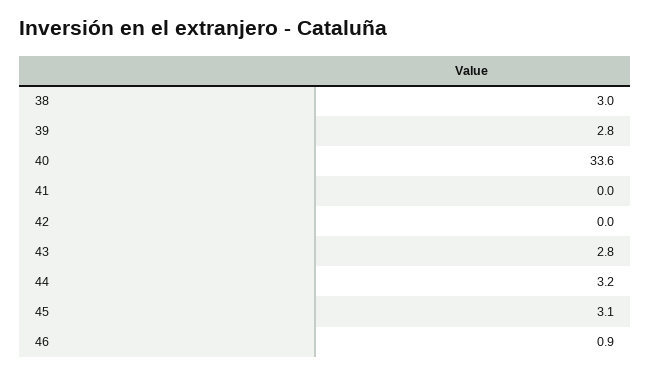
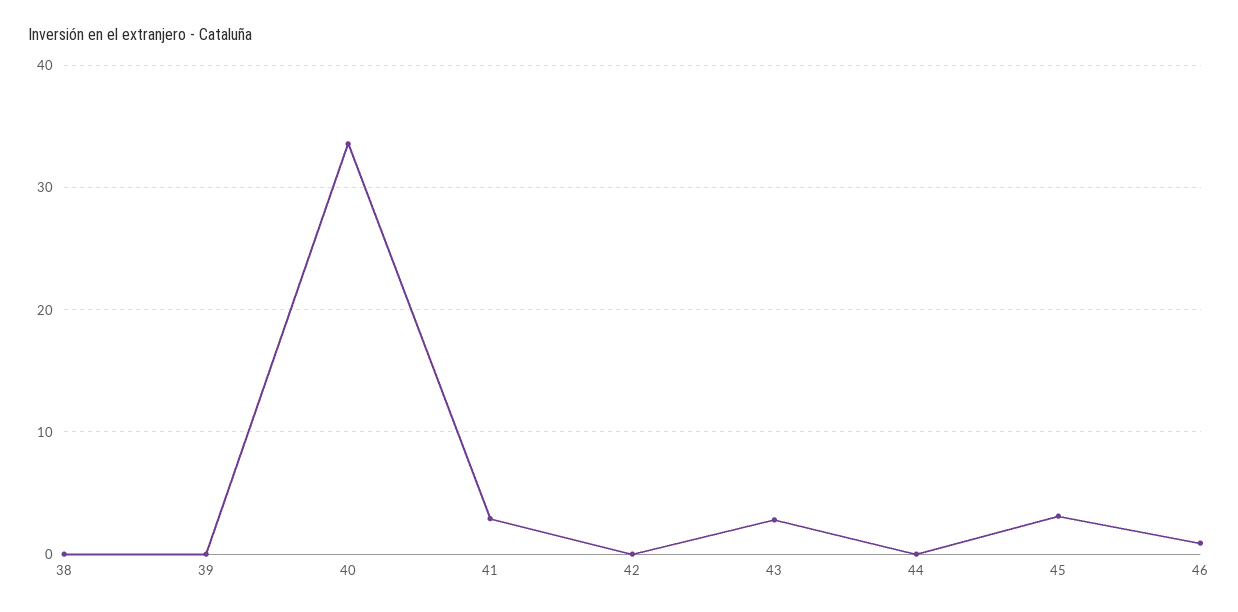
38: 3 -> 0
39: 2.8 -> 0
41: 0 -> 3
44: 3.2 -> 0

